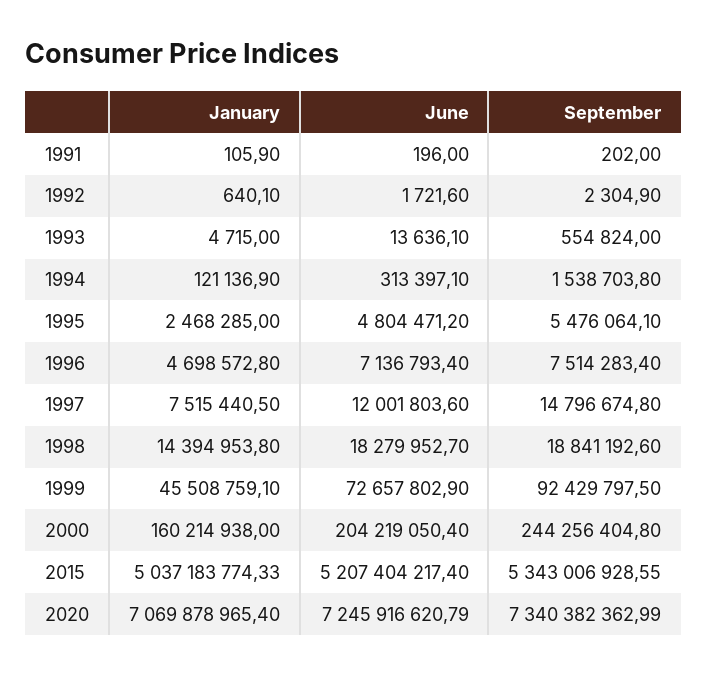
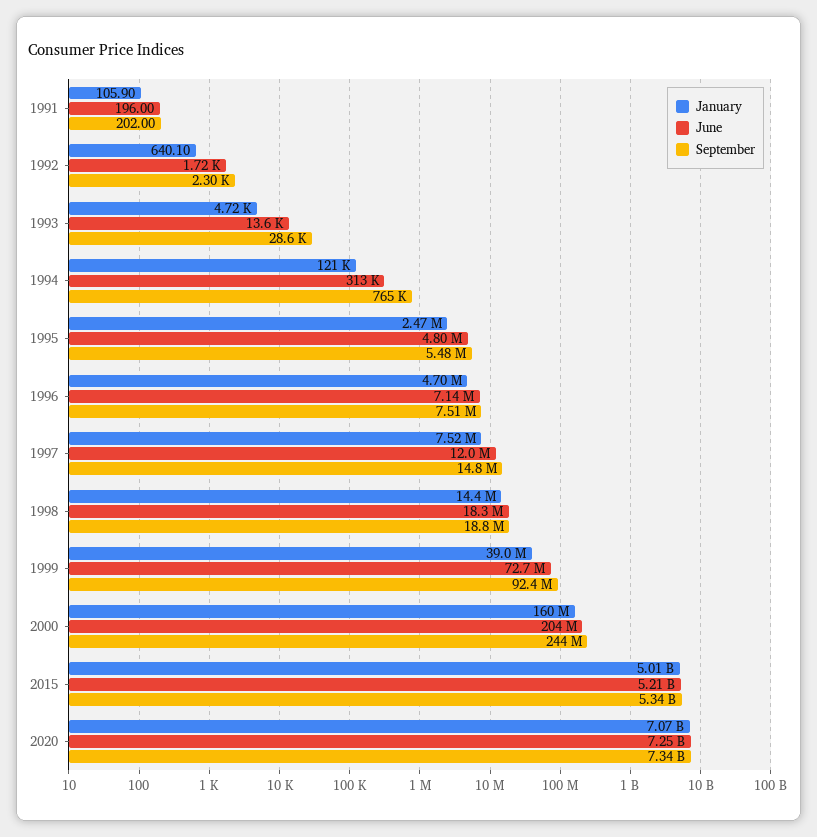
September, 1993: 554824 -> 28600
September, 1994: 1538703.8 -> 765000
January, 1999: 45508759.1 -> 39000000
January, 2015: 5037183774.33 -> 5010000000

